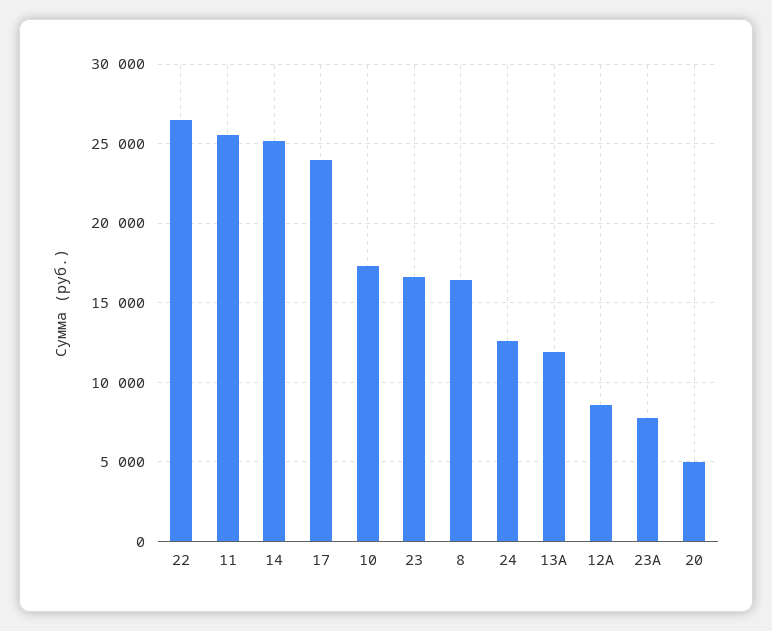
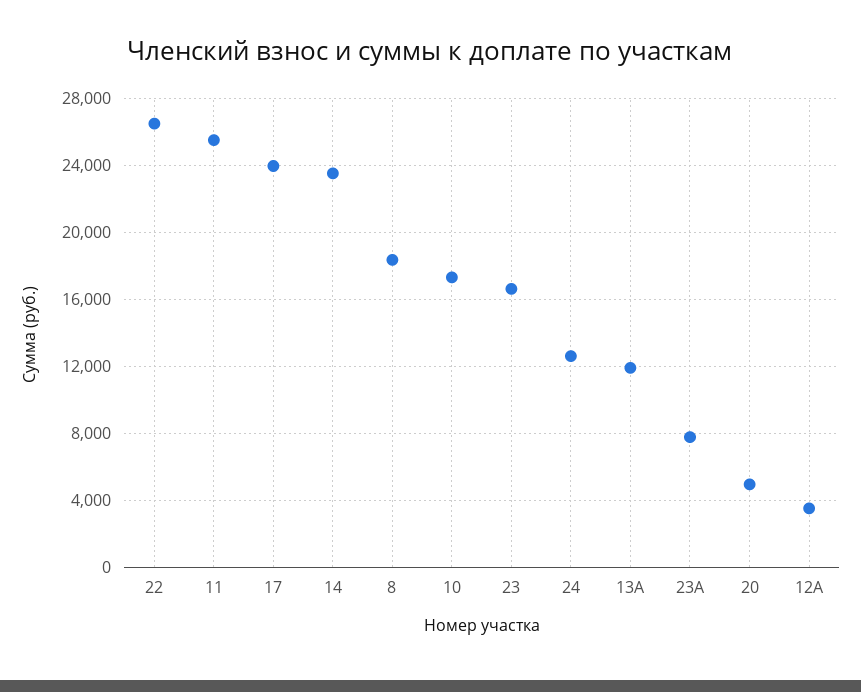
14: 25000 -> 23500
8: 16500 -> 18500
12А: 8500 -> 3500

